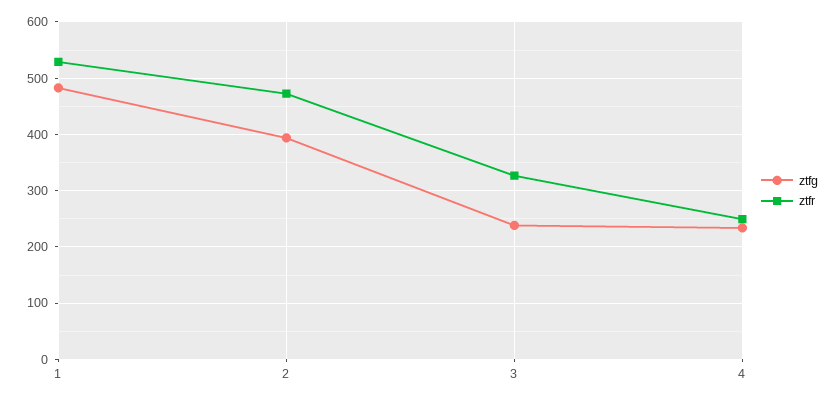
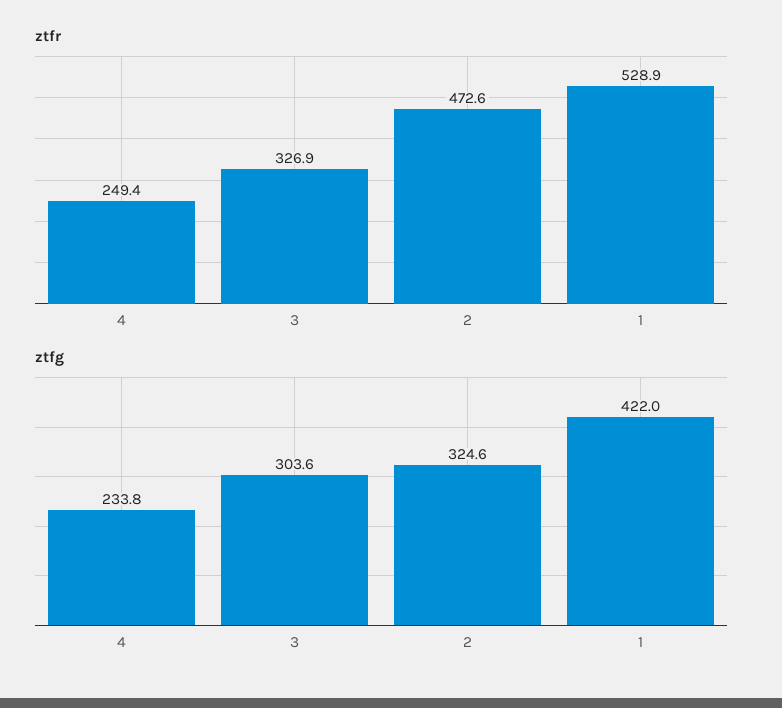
ztfg, 1: 480 -> 422
ztfg, 2: 400 -> 324.6
ztfg, 3: 240 -> 303.6

